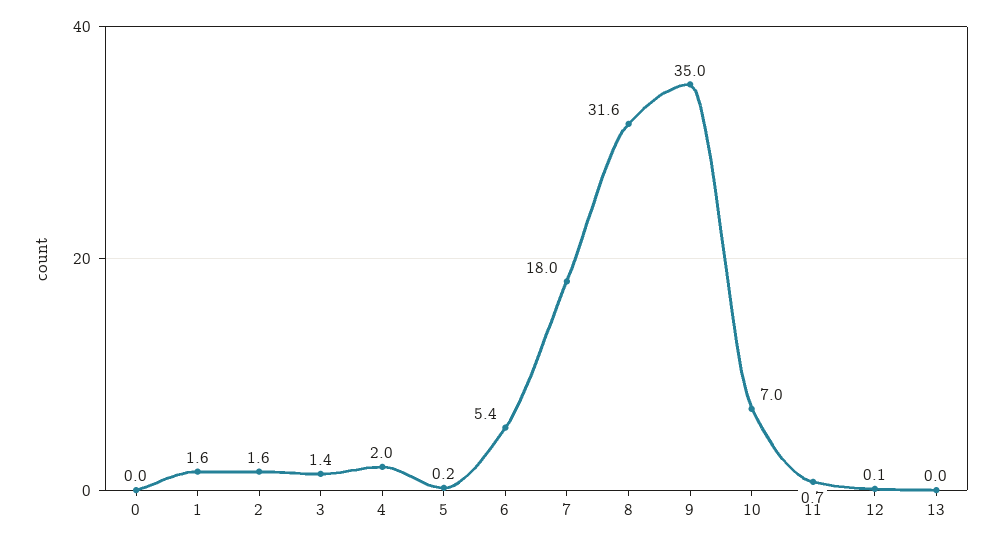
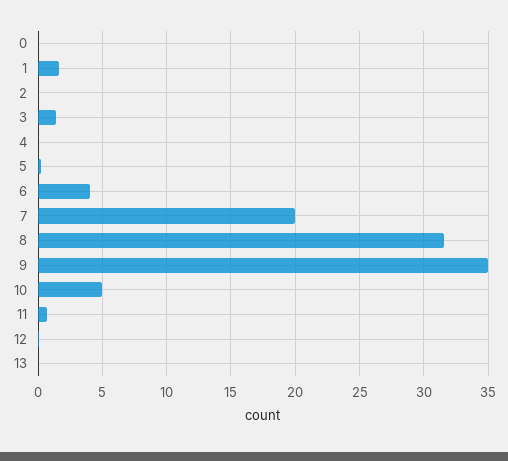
2: 1.6 -> 0
4: 2 -> 0
6: 5.4 -> 4
7: 18 -> 20
10: 7 -> 5

